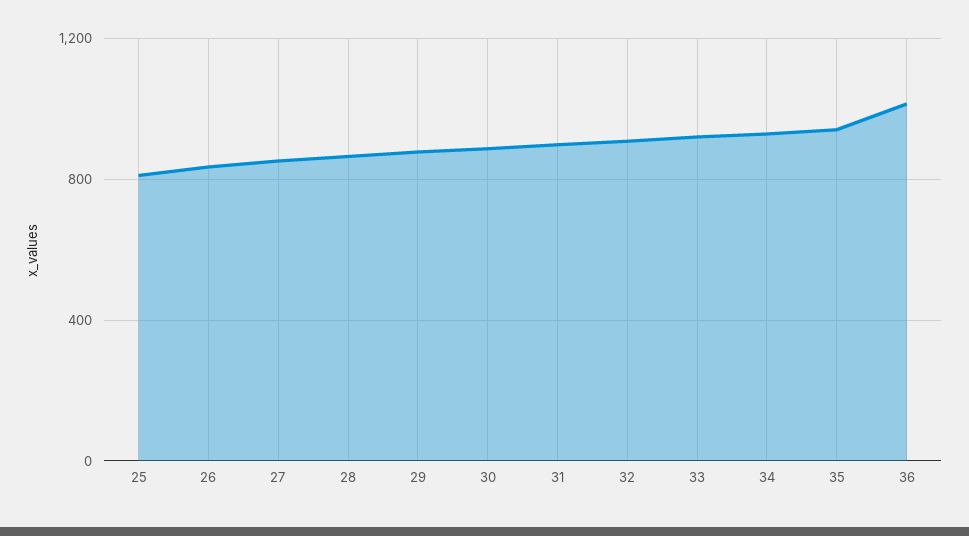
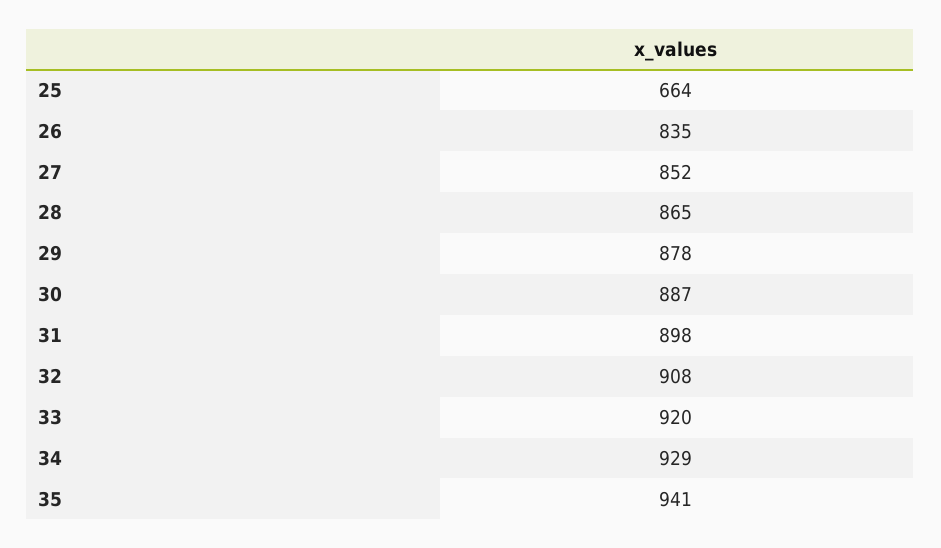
25: 800 -> 664
36: 1000 -> none

